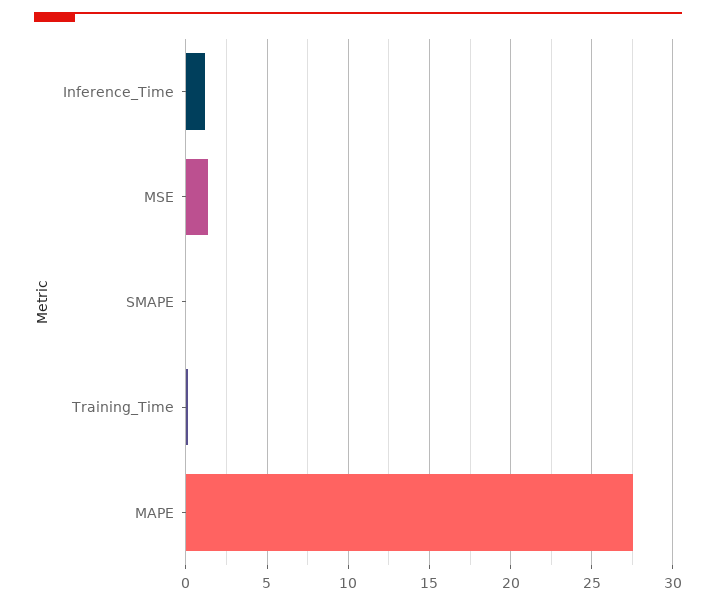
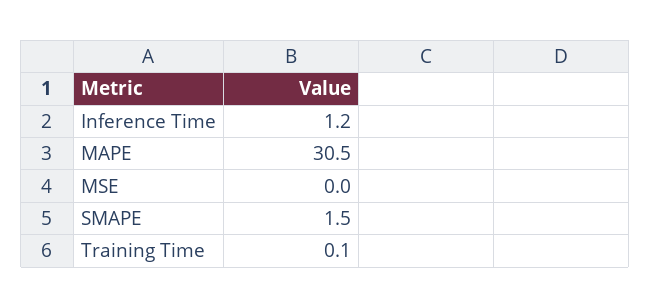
MSE: 1.5 -> 0
SMAPE: 0 -> 1.5
MAPE: 27.5 -> 30.5

